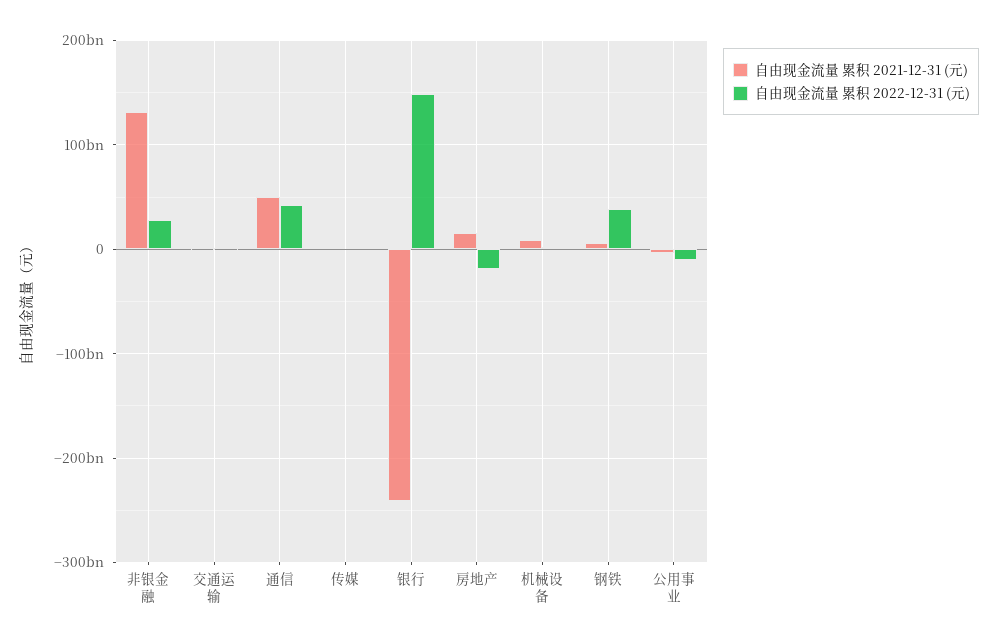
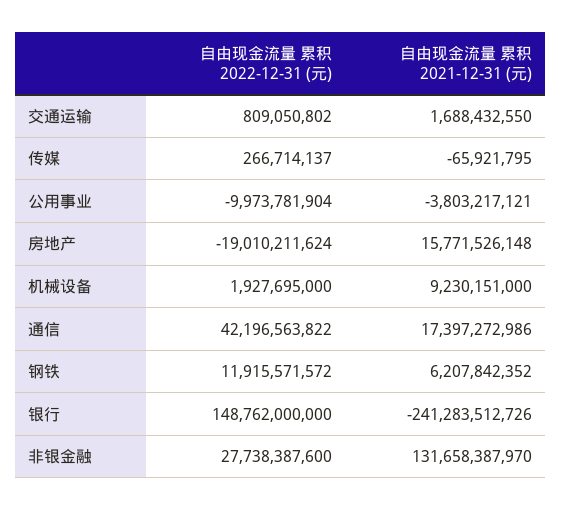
自由现金流量 累积 2021-12-31 (元), 通信: 50000000000 -> 17397272986
自由现金流量 累积 2022-12-31 (元), 钢铁: 40000000000 -> 11915571572

